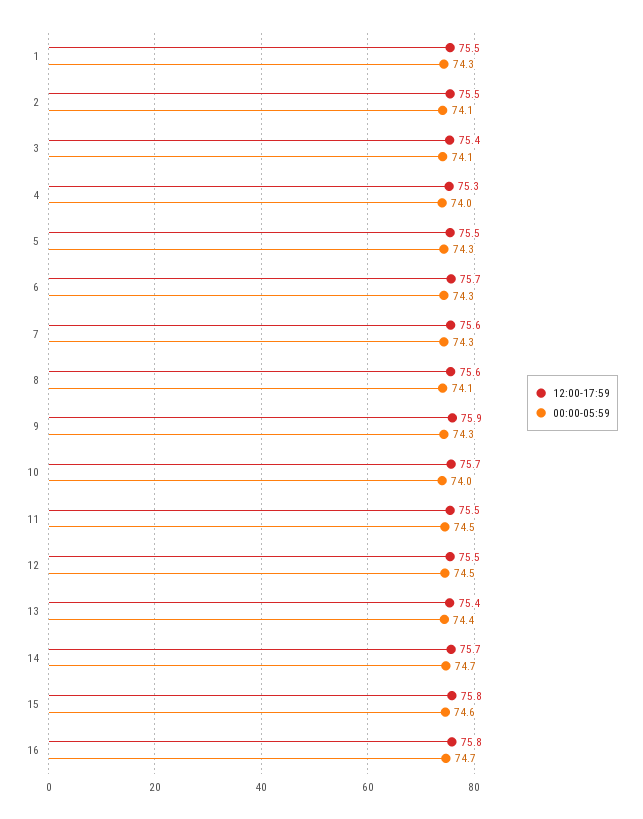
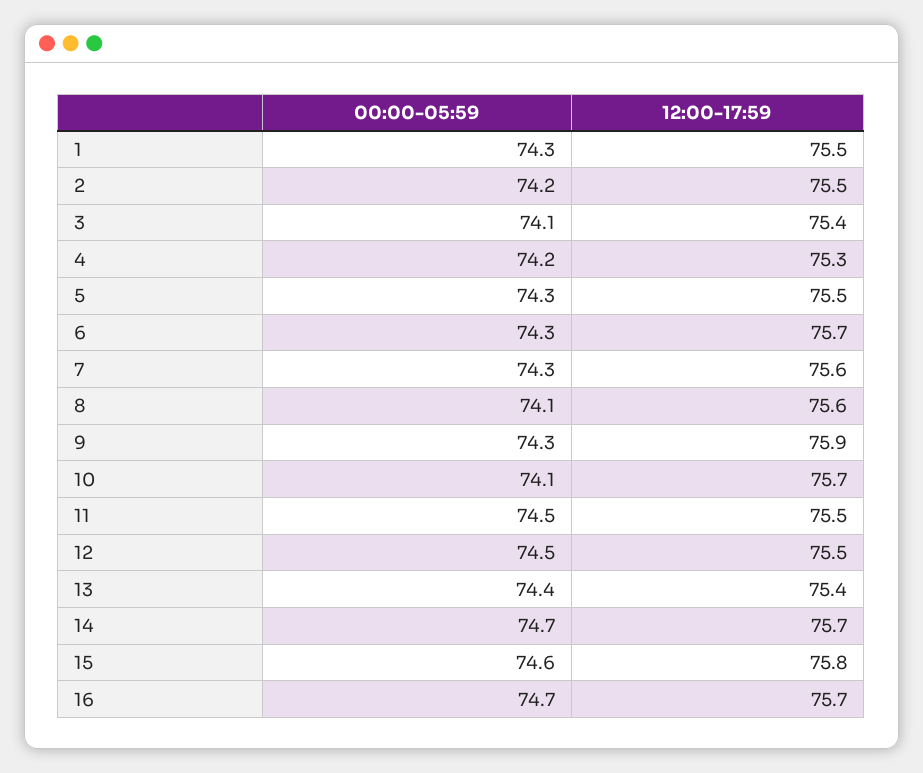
00:00-05:59, 2: 74.1 -> 74.2
00:00-05:59, 4: 74 -> 74.2
00:00-05:59, 10: 74 -> 74.1
12:00-17:59, 16: 75.8 -> 75.7

